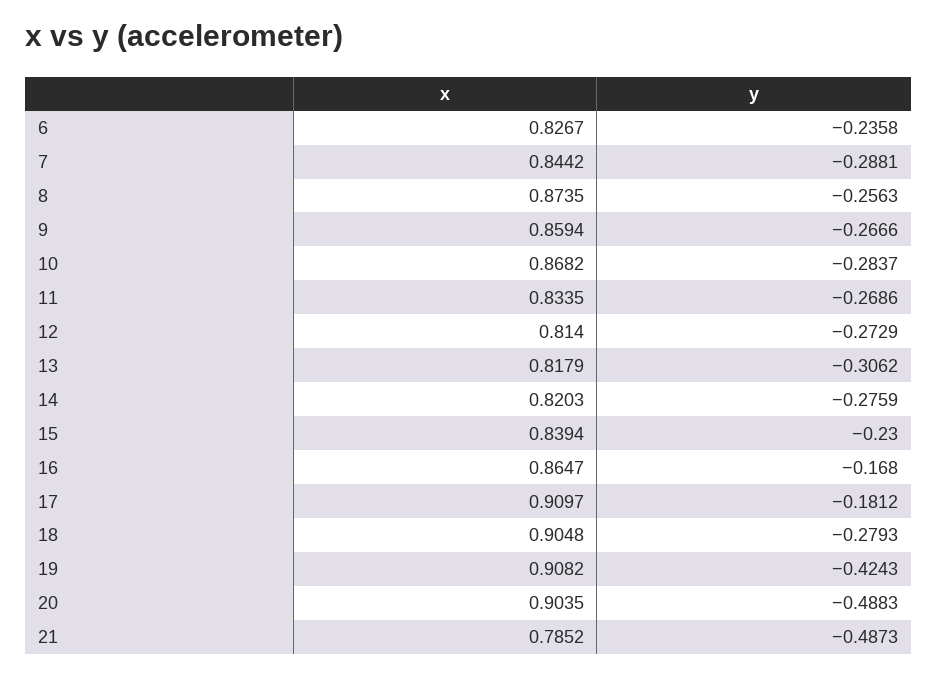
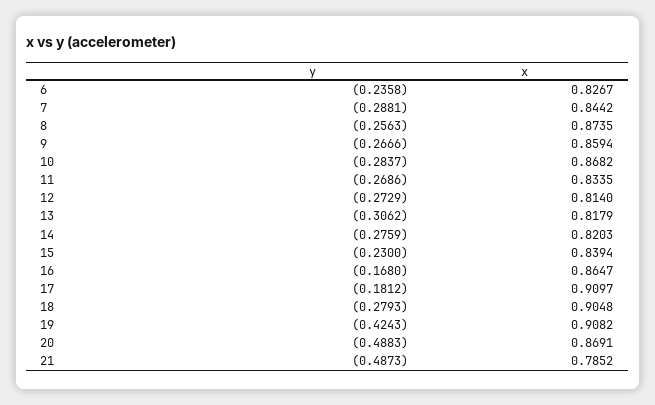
x, 20: 0.9035 -> 0.8691

